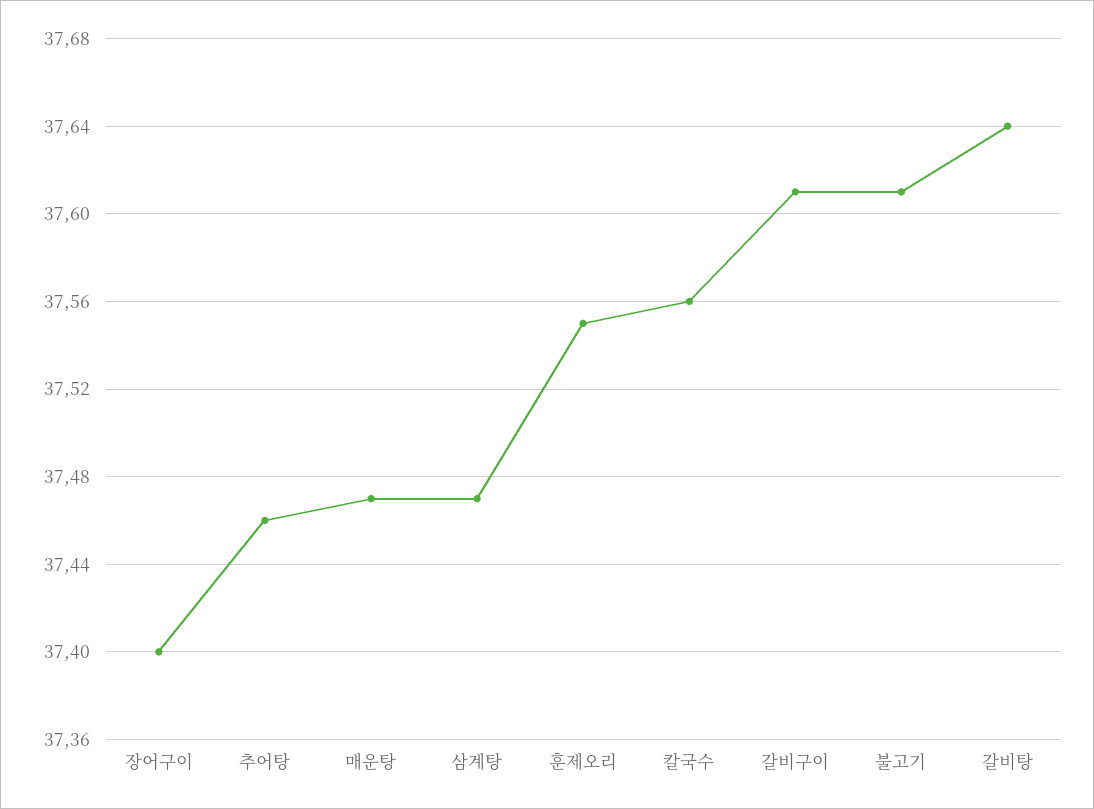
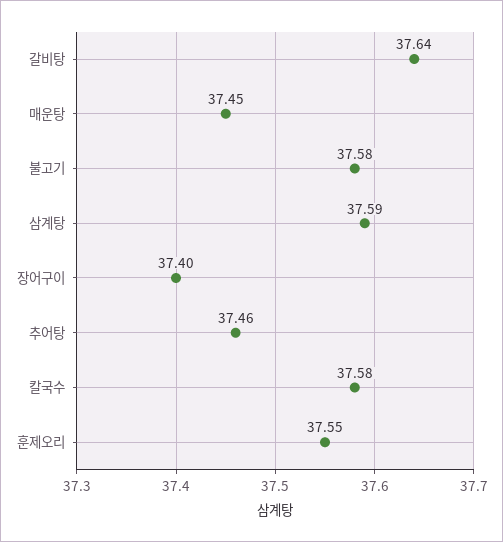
매운탕: 37.47 -> 37.45
삼계탕: 37.47 -> 37.59
칼국수: 37.56 -> 37.58
갈비구이: 37.61 -> none
불고기: 37.61 -> 37.58

